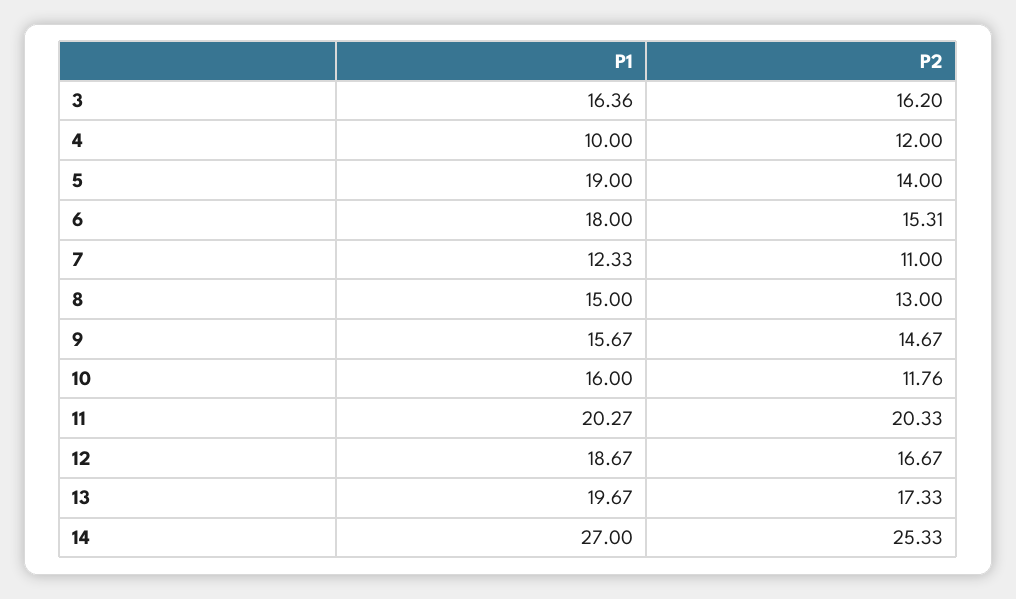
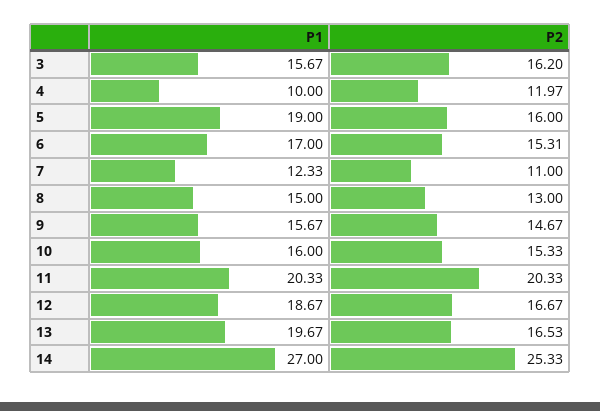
P1, 3: 16.36 -> 15.67
P2, 4: 12 -> 11.97
P2, 5: 14 -> 16
P1, 6: 18 -> 17
P2, 10: 11.76 -> 15.33
P1, 11: 20.27 -> 20.33
P2, 13: 17.33 -> 16.53

